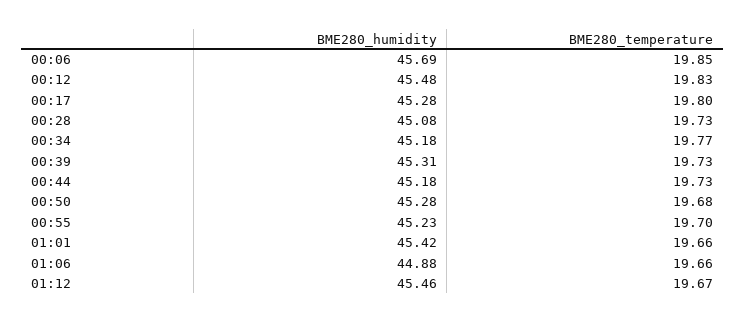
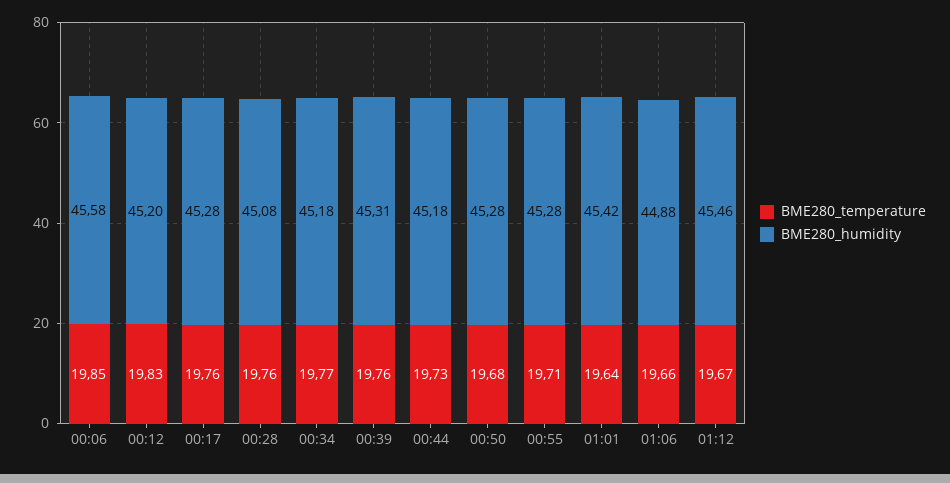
BME280_humidity, 00:06: 45.69 -> 45.58
BME280_humidity, 00:12: 45.48 -> 45.2
BME280_temperature, 00:17: 19.8 -> 19.76
BME280_temperature, 00:28: 19.73 -> 19.76
BME280_temperature, 00:39: 19.73 -> 19.76
BME280_humidity, 00:55: 45.23 -> 45.28
BME280_temperature, 00:55: 19.7 -> 19.71
BME280_temperature, 01:01: 19.66 -> 19.64

